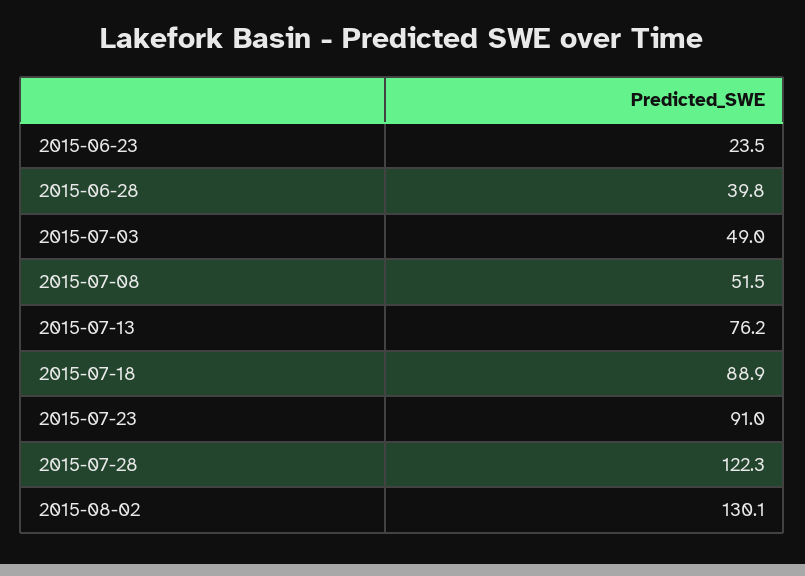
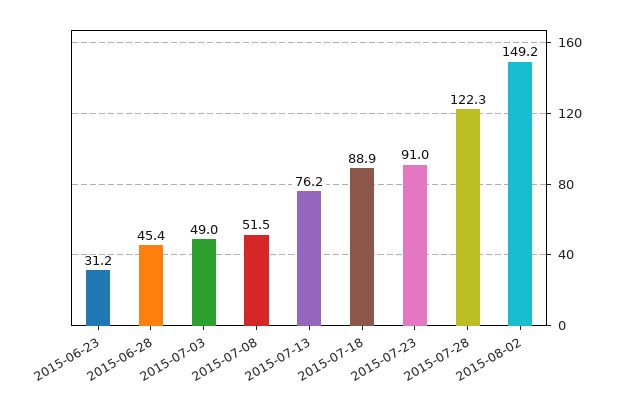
2015-06-23: 23.5 -> 31.2
2015-06-28: 39.8 -> 45.4
2015-08-02: 130.1 -> 149.2

